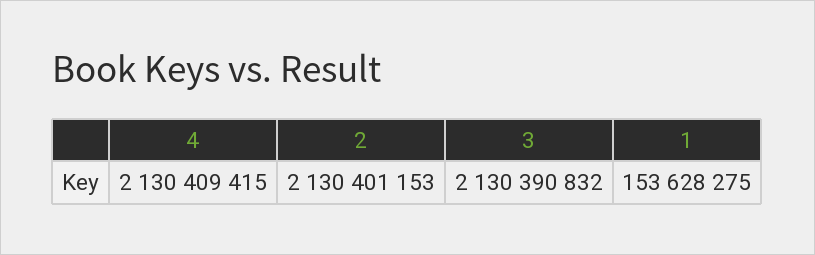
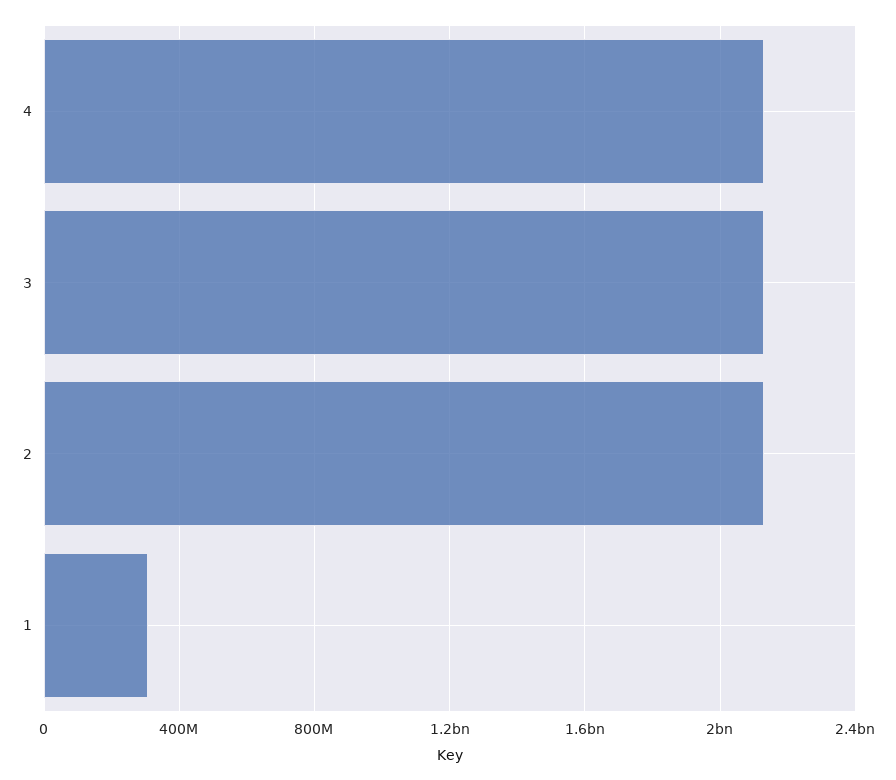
1: 153628275 -> 300000000

